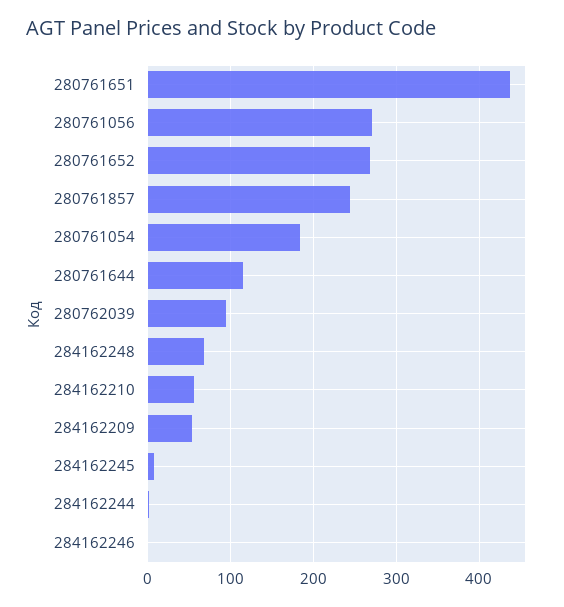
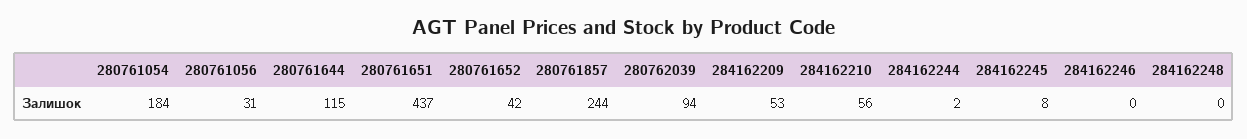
280761056: 270 -> 31
280761652: 270 -> 42
284162248: 70 -> 0

